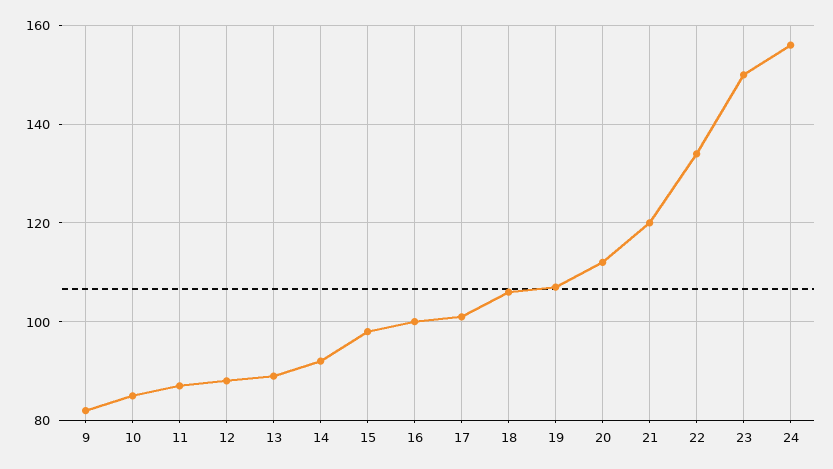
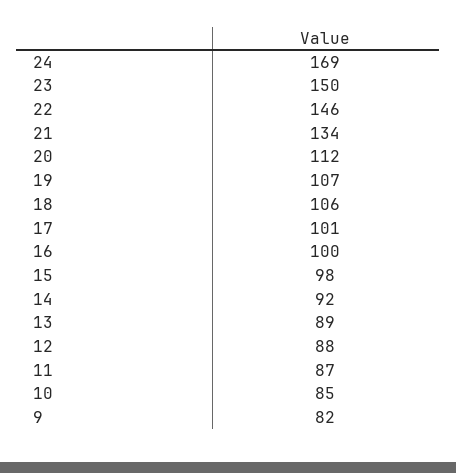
21: 120 -> 134
22: 135 -> 146
24: 155 -> 169

